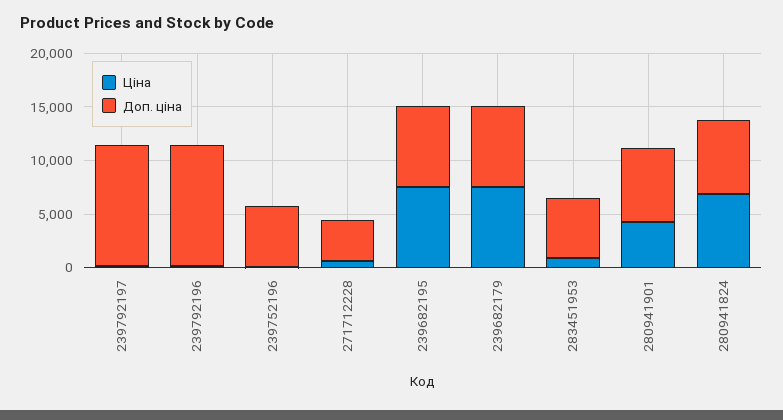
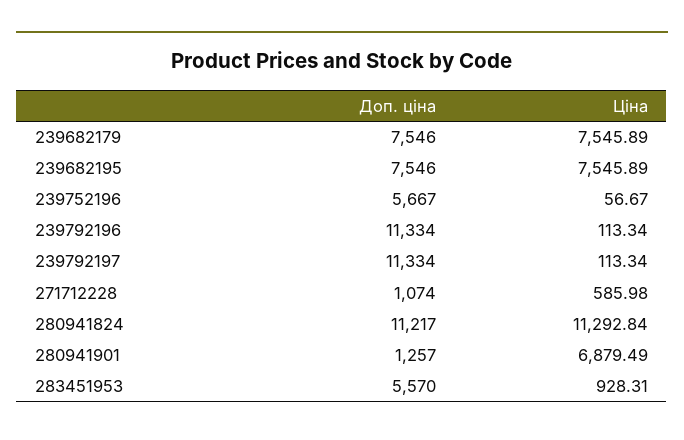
Доп. ціна, 271712228: 4000 -> 1074
Ціна, 280941901: 4000 -> 6879.49
Доп. ціна, 280941901: 7000 -> 1257
Ціна, 280941824: 7000 -> 11292.84
Доп. ціна, 280941824: 7000 -> 11217

